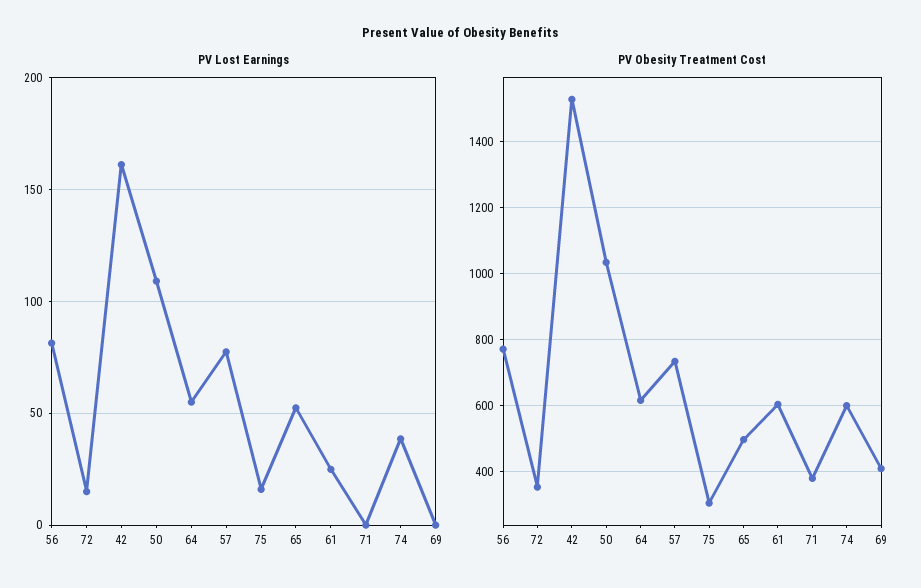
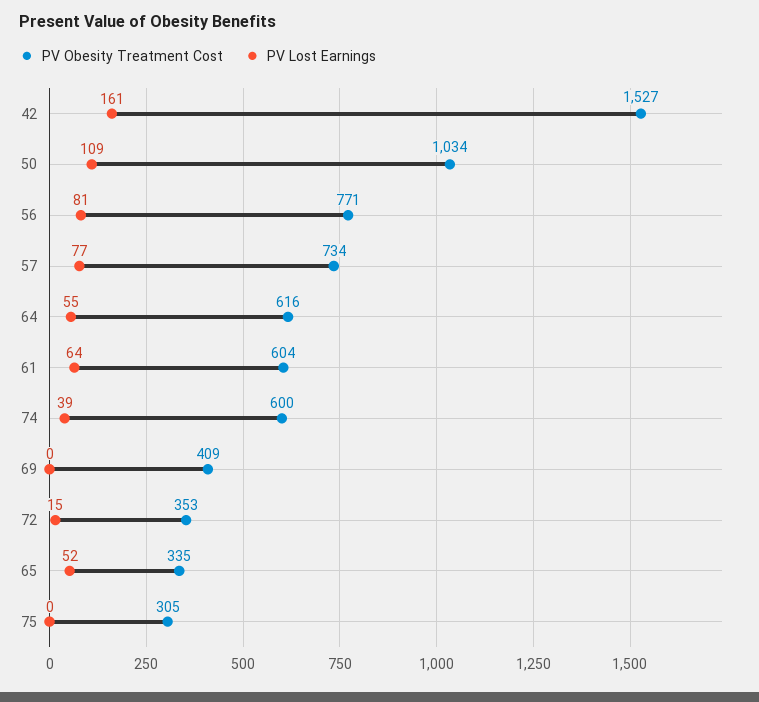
PV Lost Earnings, 75: 15 -> 0
PV Lost Earnings, 61: 25 -> 64
PV Lost Earnings, 71: 0 -> none
PV Obesity Treatment Cost, 65: 500 -> 335
PV Obesity Treatment Cost, 71: 380 -> none

